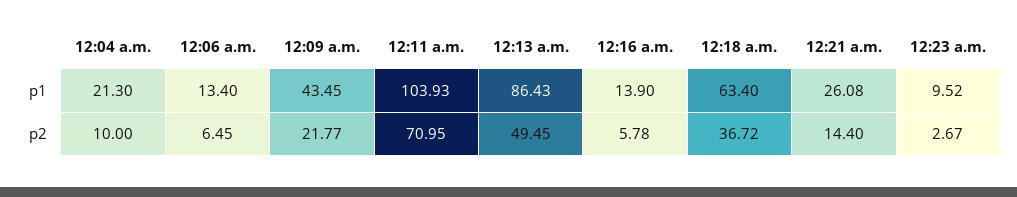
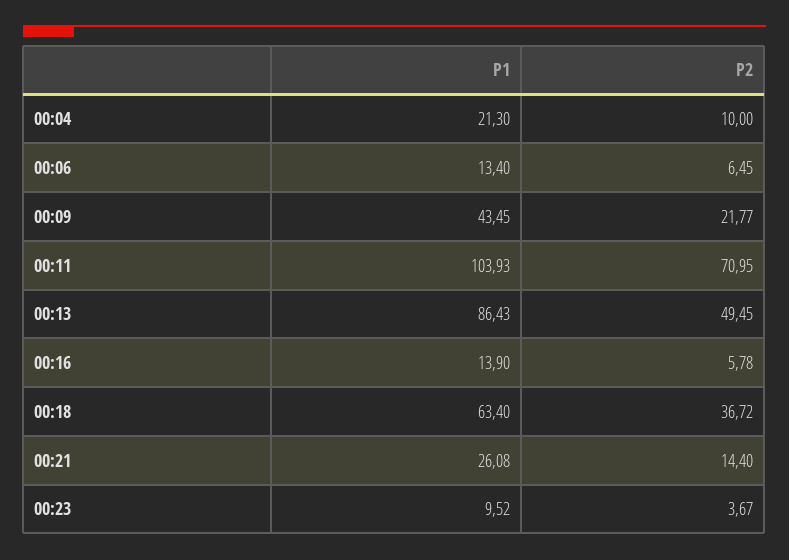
12:23 a.m., p2: 2.67 -> 3.67

